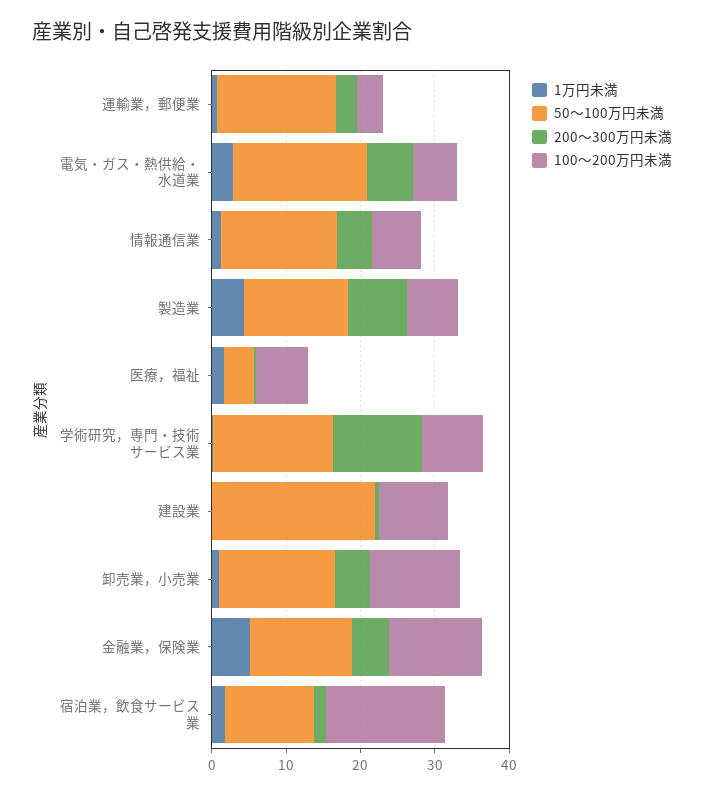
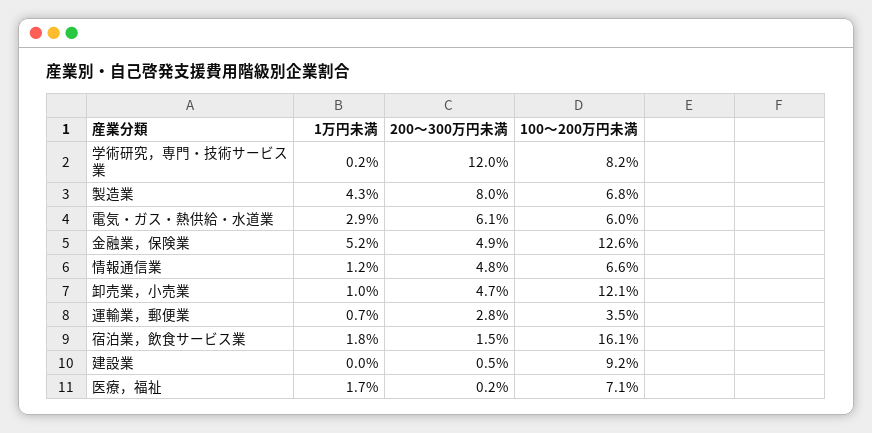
50～100万円未満, 運輸業，郵便業: 16 -> none
50～100万円未満, 電気・ガス・熱供給・水道業: 18 -> none
50～100万円未満, 情報通信業: 16 -> none
50～100万円未満, 製造業: 14 -> none
50～100万円未満, 医療，福祉: 4 -> none
50～100万円未満, 学術研究，専門・技術サービス業: 16 -> none
50～100万円未満, 建設業: 22 -> none
50～100万円未満, 卸売業，小売業: 16 -> none
50～100万円未満, 金融業，保険業: 14 -> none
50～100万円未満, 宿泊業，飲食サービス業: 12 -> none

